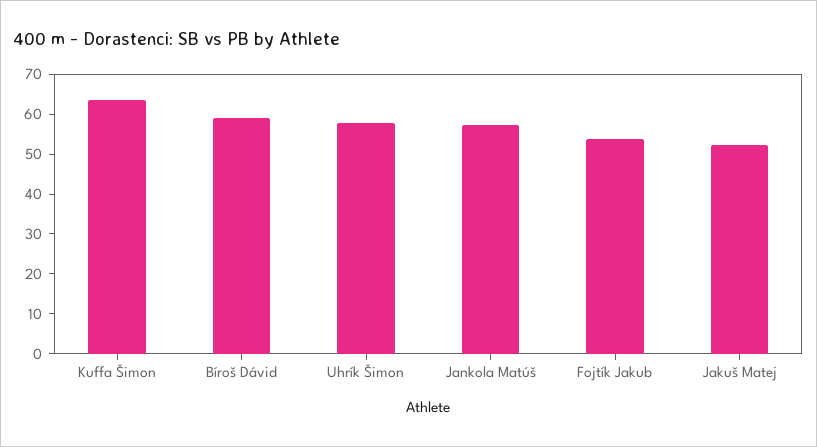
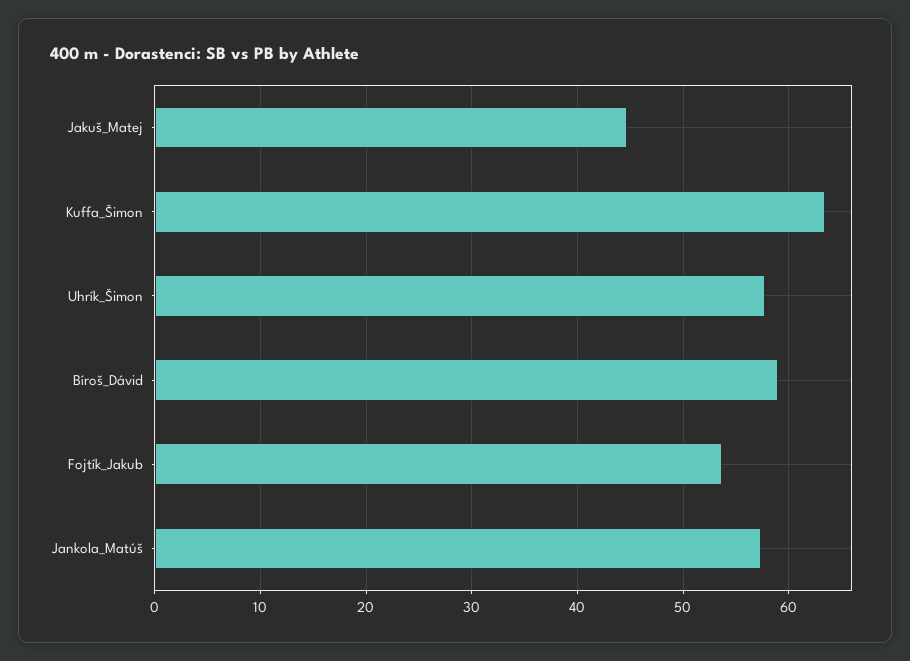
Jakuš Matej: 52.5 -> 45

